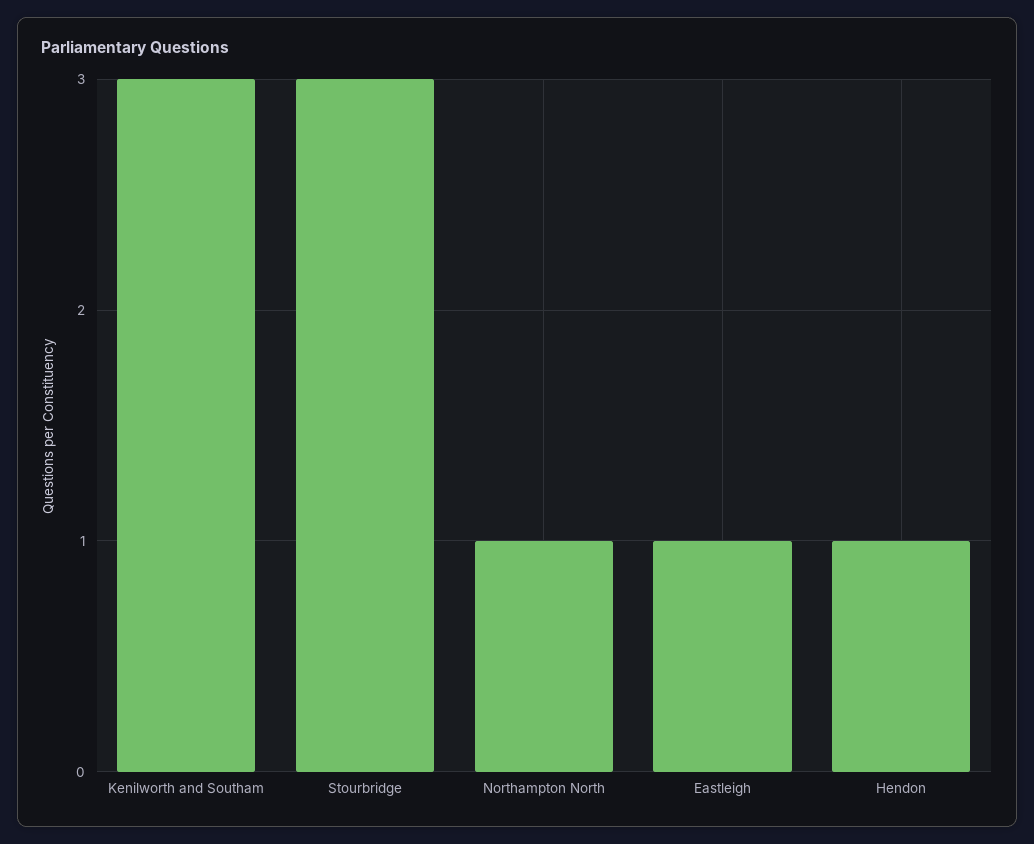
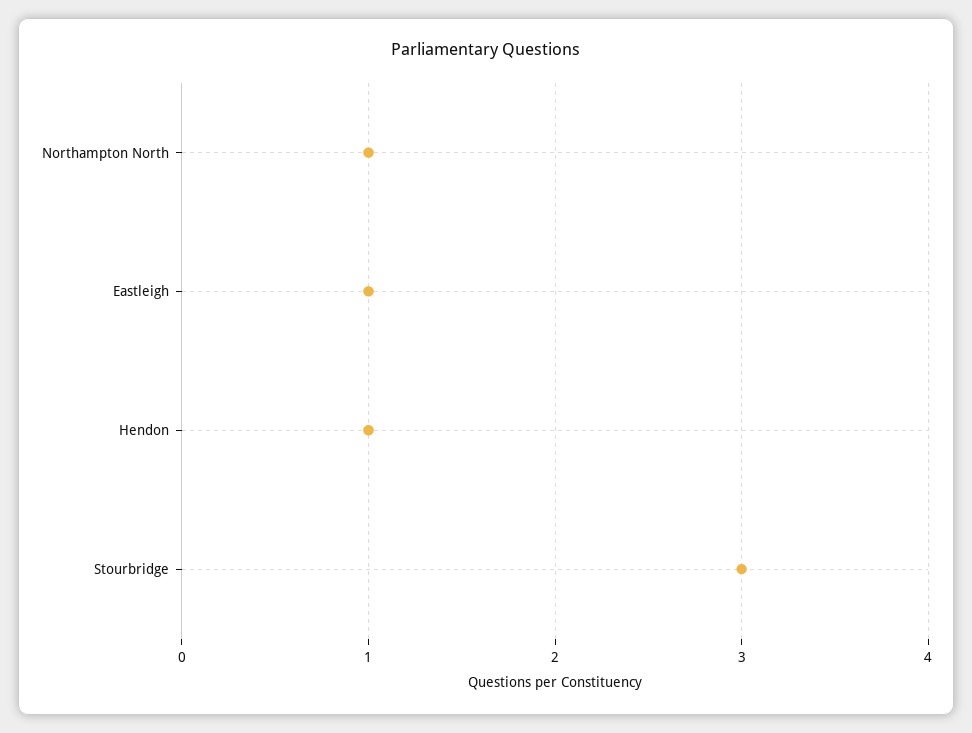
Kenilworth and Southam: 3 -> none

